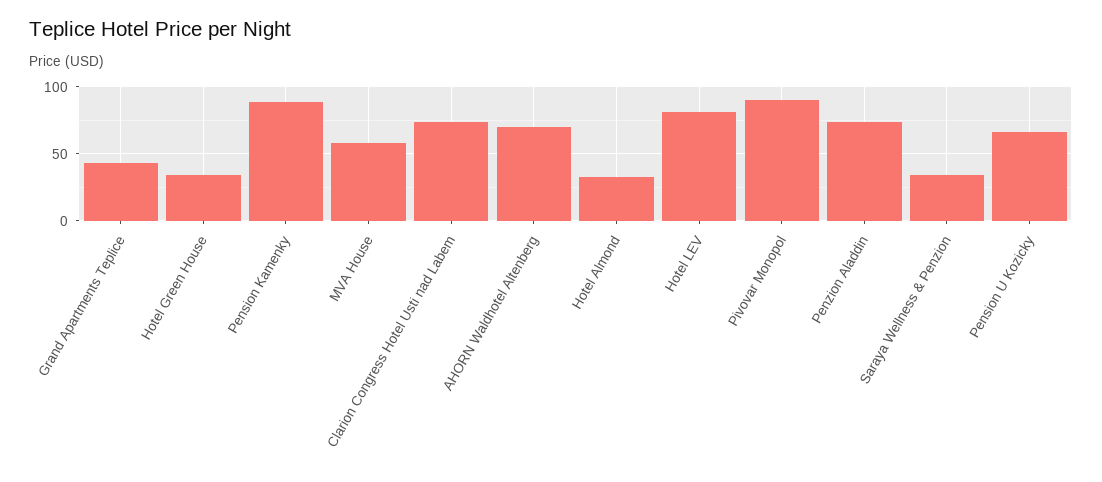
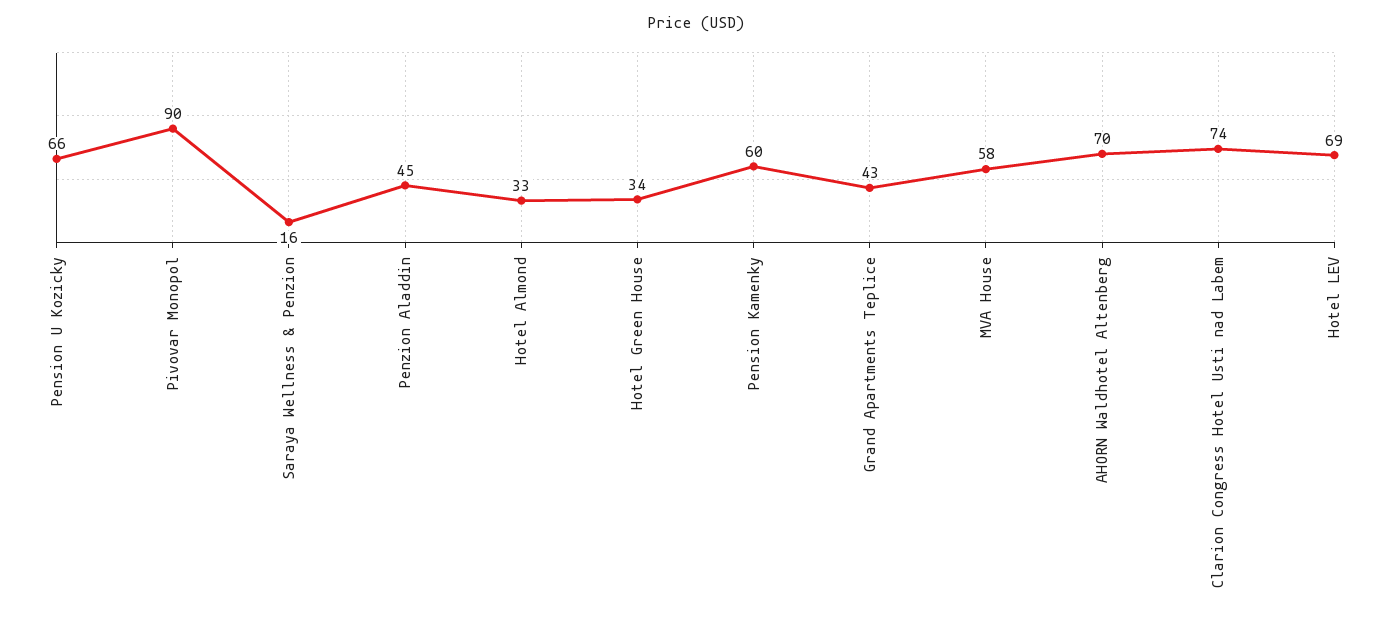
Pension Kamenky: 90 -> 60
Hotel LEV: 80 -> 69
Penzion Aladdin: 75 -> 45
Saraya Wellness & Penzion: 35 -> 16

